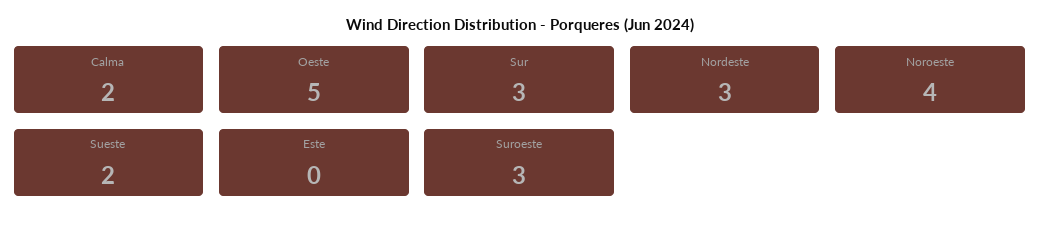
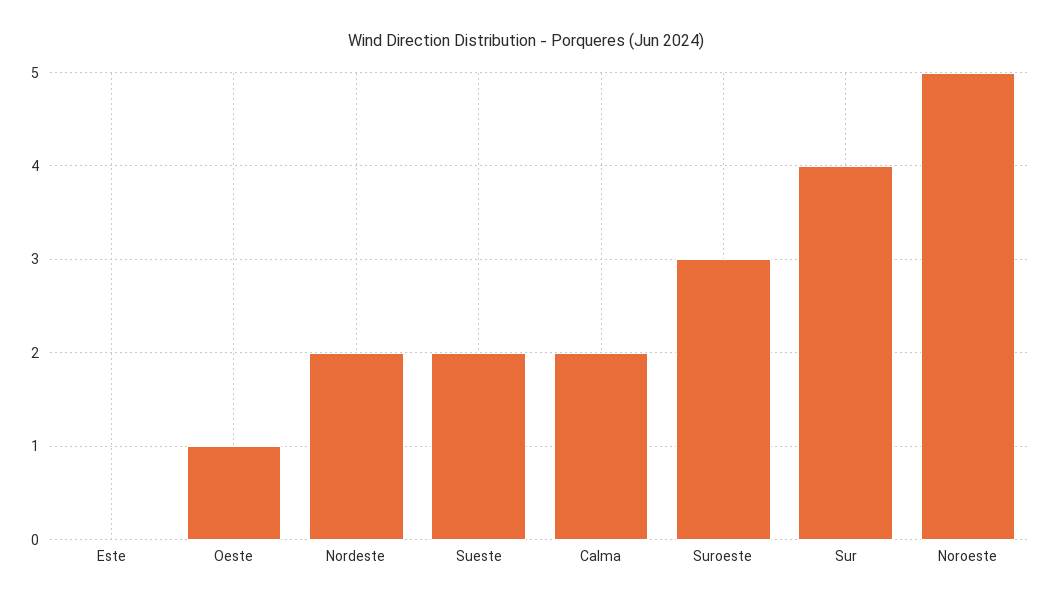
Oeste: 5 -> 1
Sur: 3 -> 4
Nordeste: 3 -> 2
Noroeste: 4 -> 5

